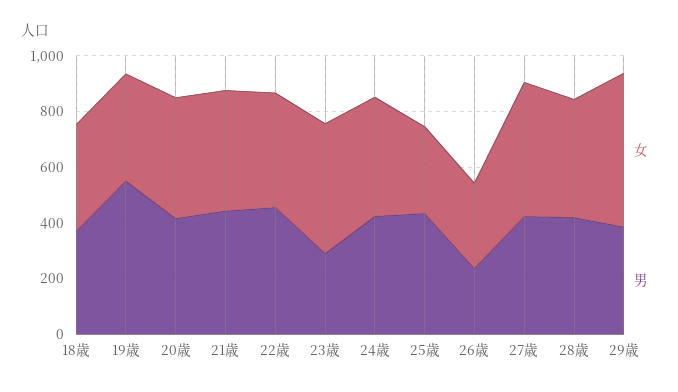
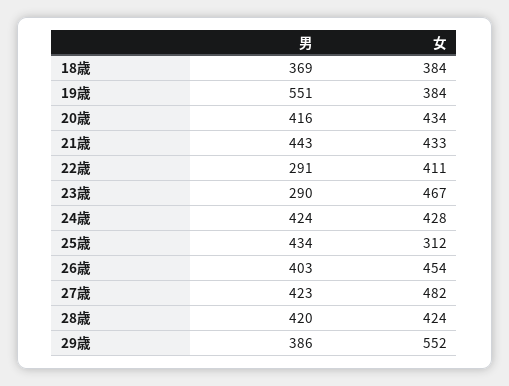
男, 22歳: 450 -> 291
女, 26歳: 300 -> 454
男, 26歳: 250 -> 403

